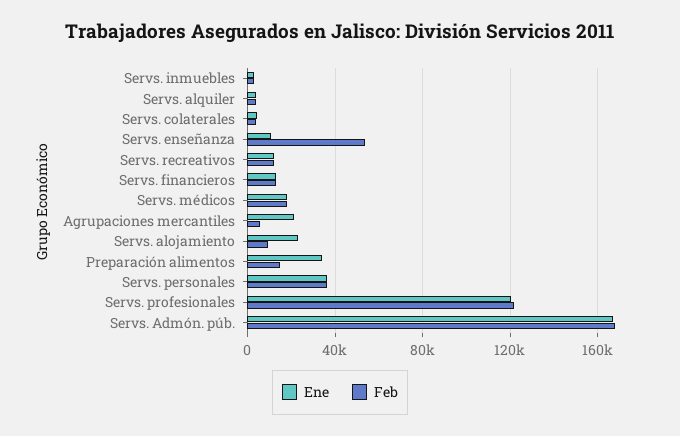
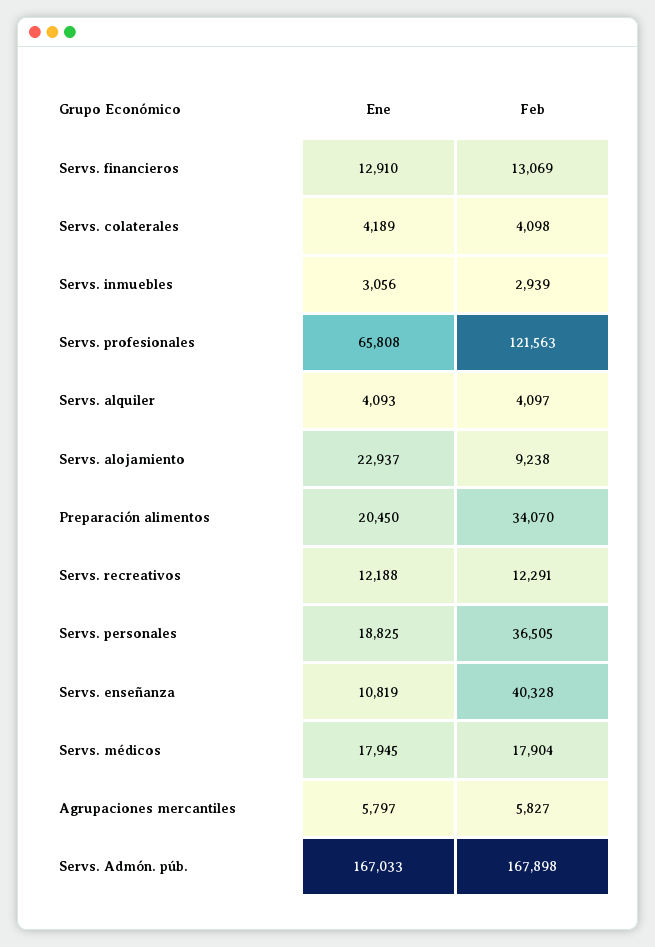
Feb, Servs. enseñanza: 55000 -> 40328
Ene, Agrupaciones mercantiles: 20000 -> 5797
Ene, Preparación alimentos: 35000 -> 20450
Feb, Preparación alimentos: 15000 -> 34070
Ene, Servs. personales: 35000 -> 18825
Ene, Servs. profesionales: 120000 -> 65808

